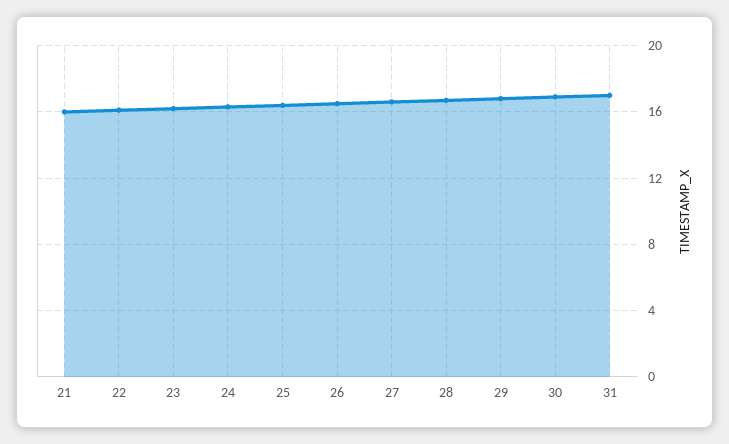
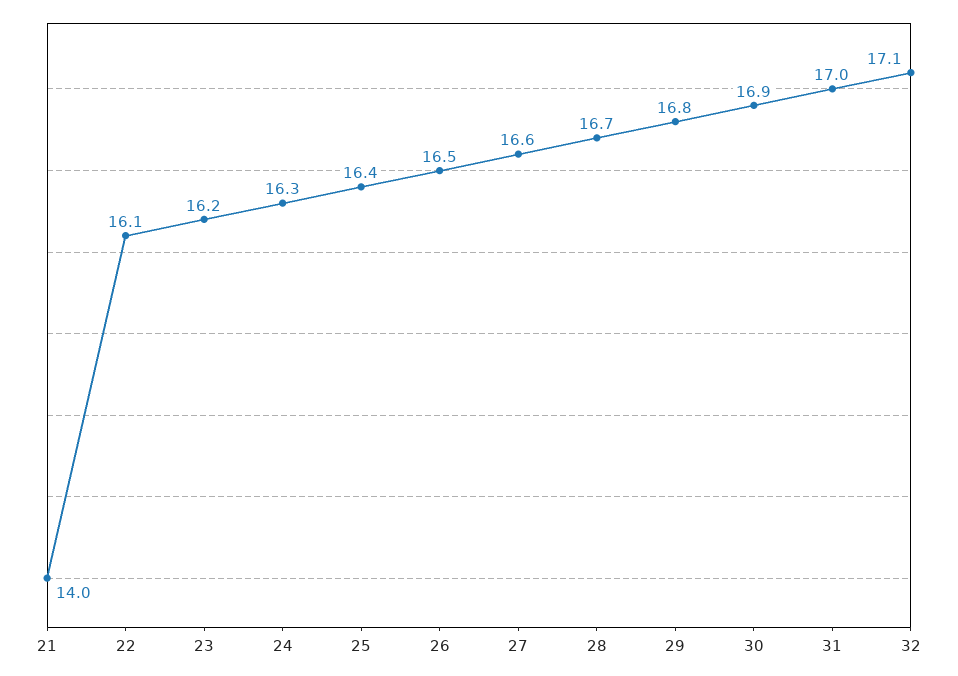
21: 16 -> 14
32: none -> 17.1

